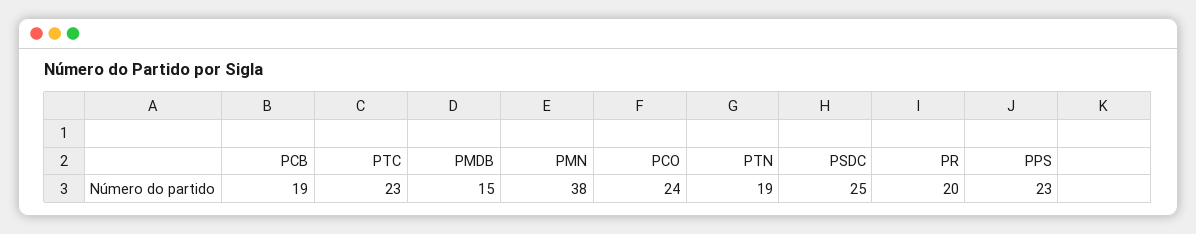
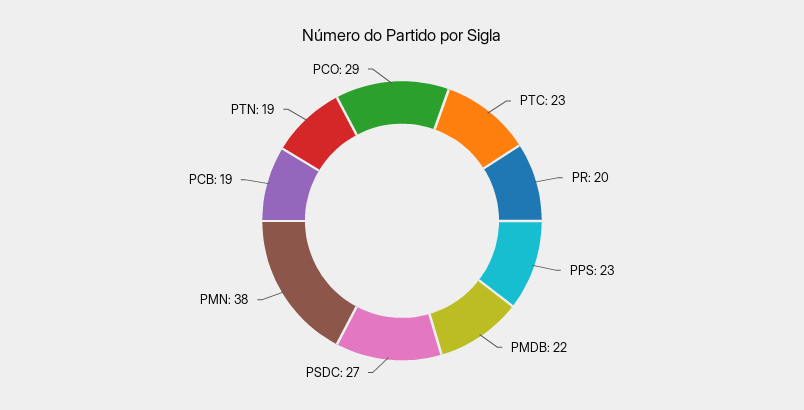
PMDB: 15 -> 22
PCO: 24 -> 29
PSDC: 25 -> 27

